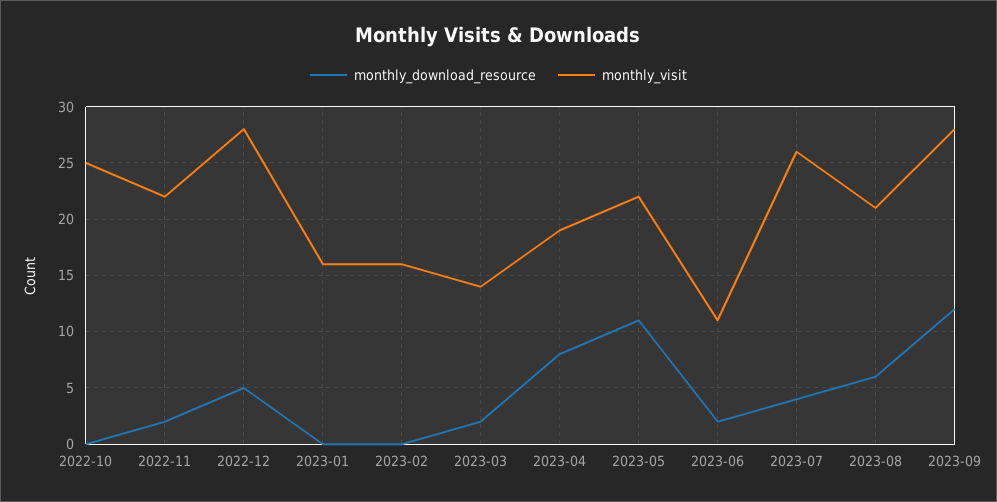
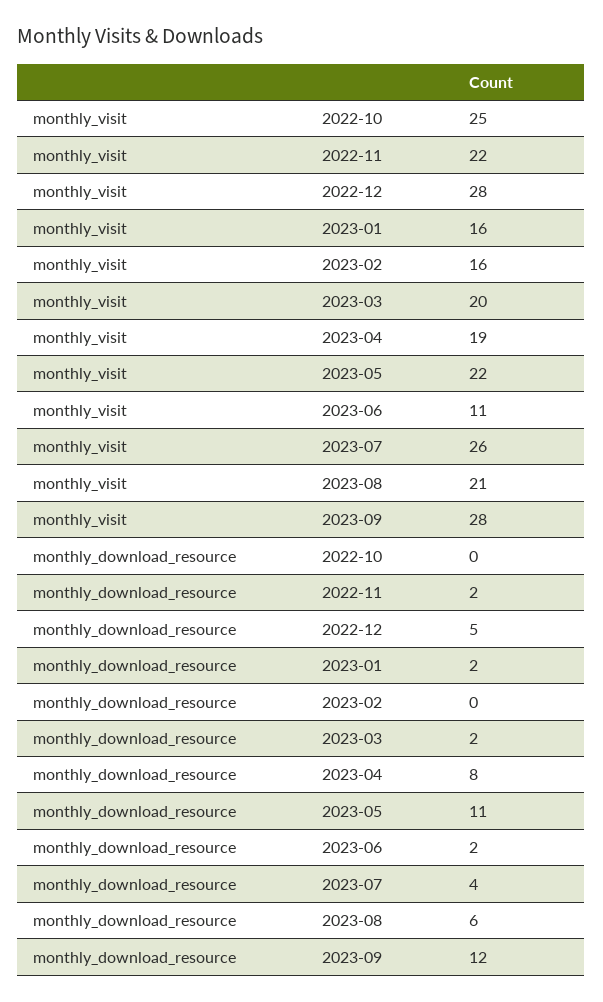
monthly_download_resource, 2023-01: 0 -> 2
monthly_visit, 2023-03: 14 -> 20

